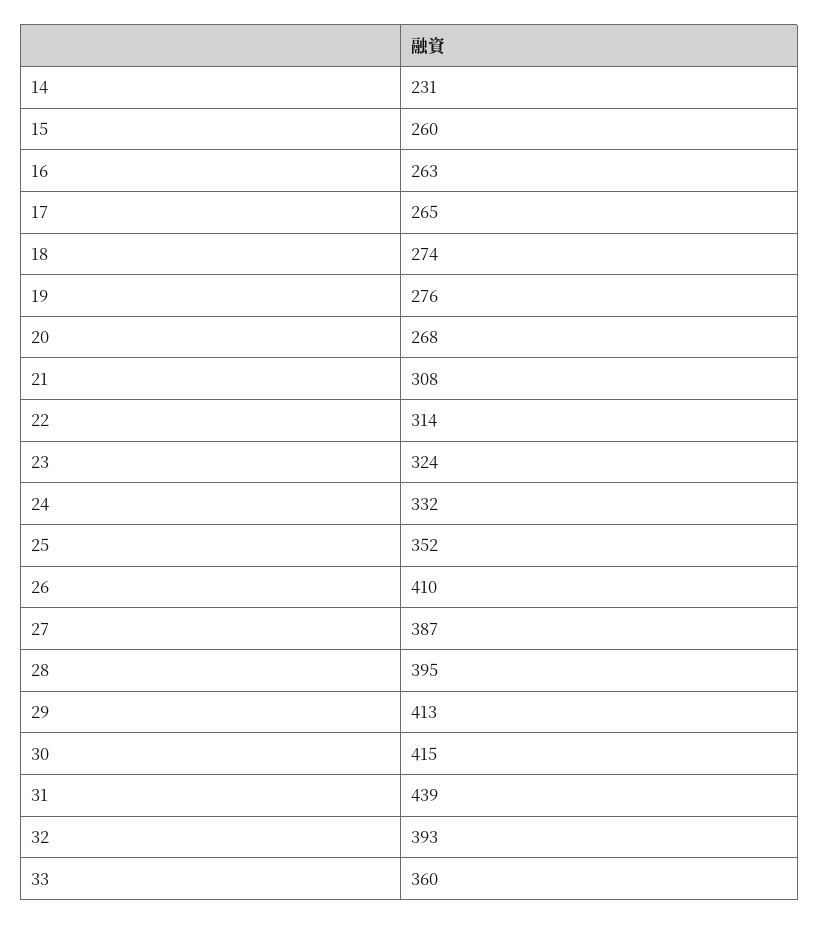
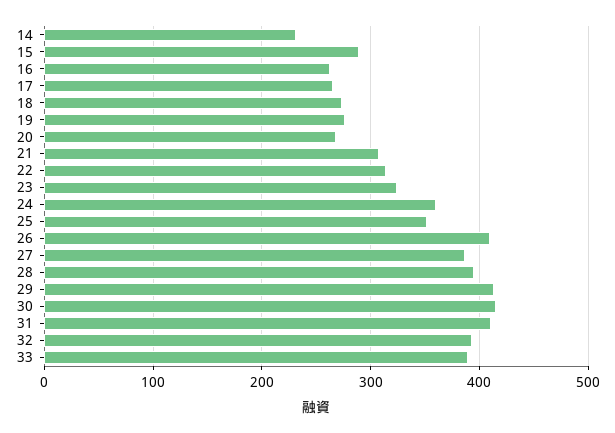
15: 260 -> 290
24: 332 -> 360
31: 439 -> 410
33: 360 -> 390

